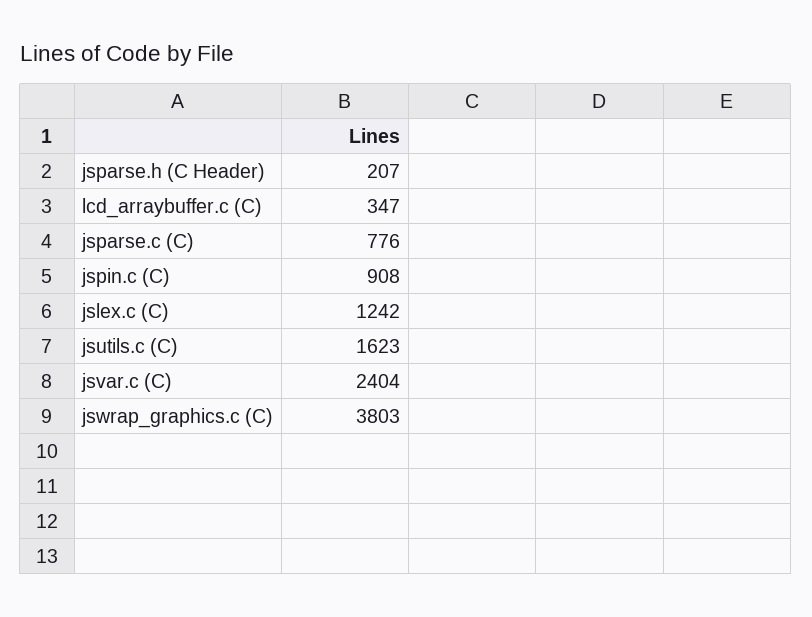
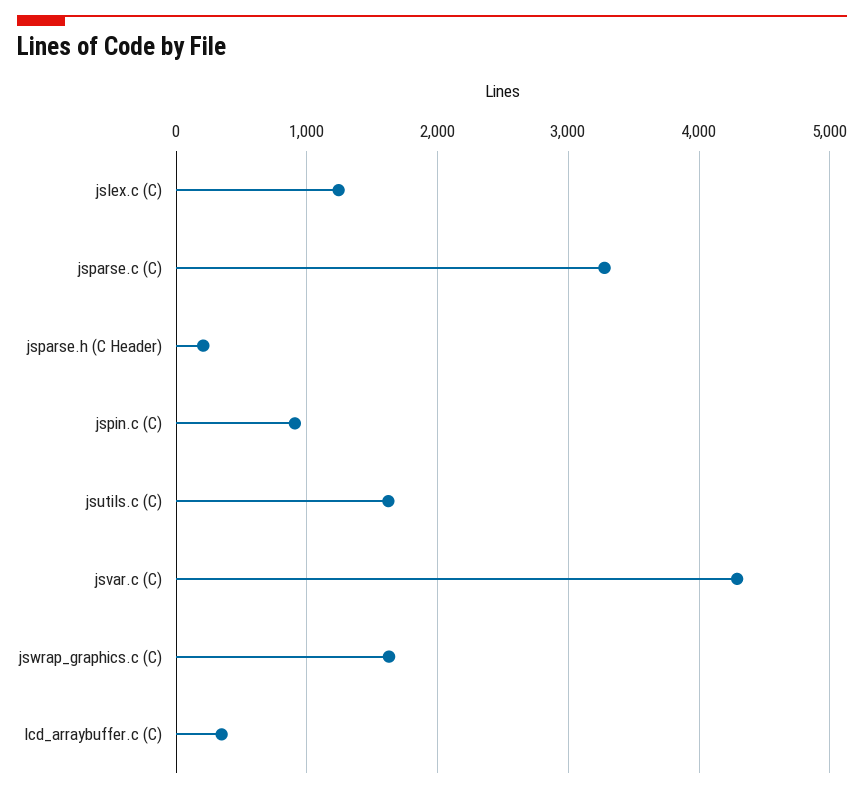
jsparse.c (C): 776 -> 3300
jsvar.c (C): 2404 -> 4300
jswrap_graphics.c (C): 3803 -> 1600

